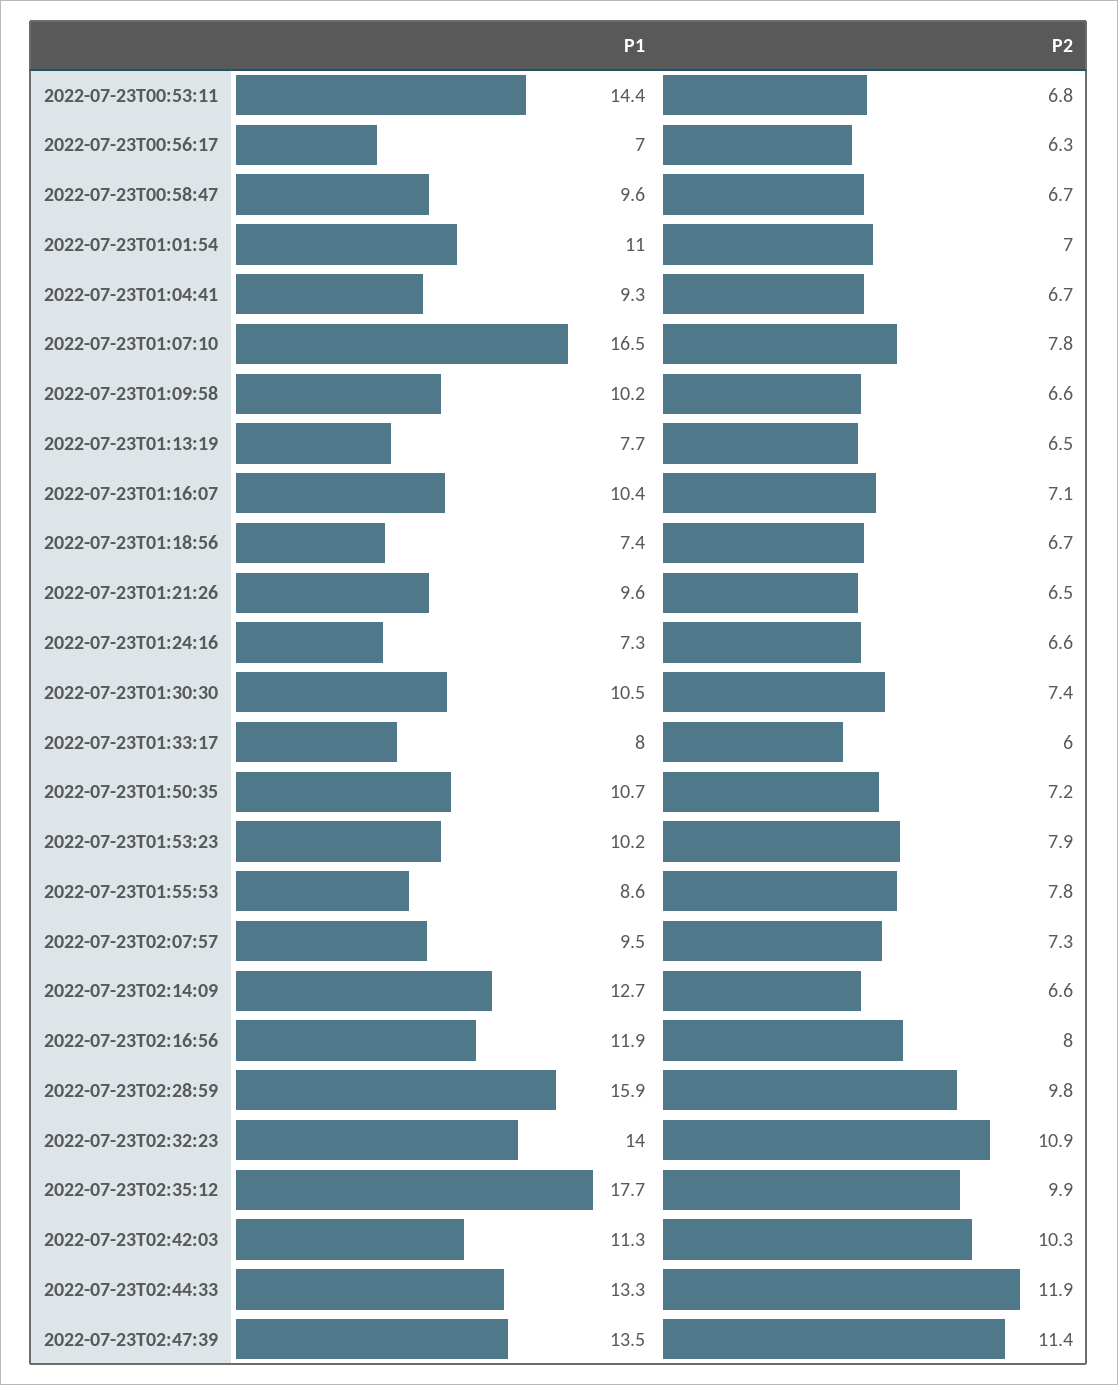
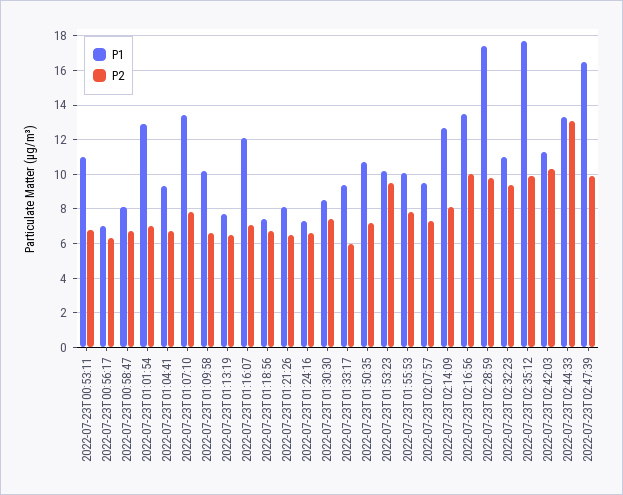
P1, 2022-07-23T00:53:11: 14.4 -> 11
P1, 2022-07-23T00:58:47: 9.6 -> 8
P1, 2022-07-23T01:01:54: 11 -> 13
P1, 2022-07-23T01:07:10: 16.5 -> 13.5
P1, 2022-07-23T01:16:07: 10.4 -> 12
P1, 2022-07-23T01:21:26: 9.6 -> 8
P1, 2022-07-23T01:30:30: 10.5 -> 8.5
P1, 2022-07-23T01:33:17: 8 -> 9.5
P2, 2022-07-23T01:53:23: 7.9 -> 9.5
P1, 2022-07-23T01:55:53: 8.6 -> 10
P2, 2022-07-23T02:14:09: 6.6 -> 8
P1, 2022-07-23T02:16:56: 11.9 -> 13.5
P2, 2022-07-23T02:16:56: 8 -> 10
P1, 2022-07-23T02:28:59: 15.9 -> 17.5
P1, 2022-07-23T02:32:23: 14 -> 11
P2, 2022-07-23T02:32:23: 10.9 -> 9.5
P2, 2022-07-23T02:44:33: 11.9 -> 13
P1, 2022-07-23T02:47:39: 13.5 -> 16.5
P2, 2022-07-23T02:47:39: 11.4 -> 10

